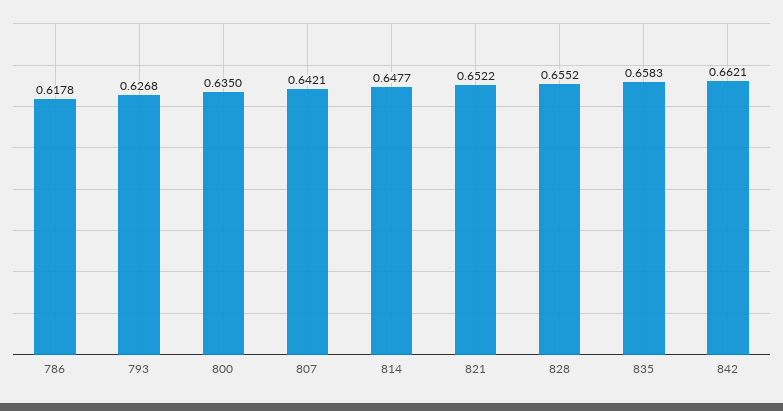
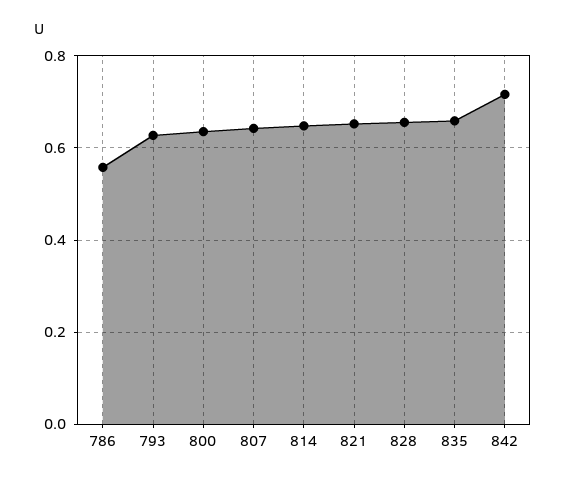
786: 0.6178 -> 0.56
842: 0.6621 -> 0.72

